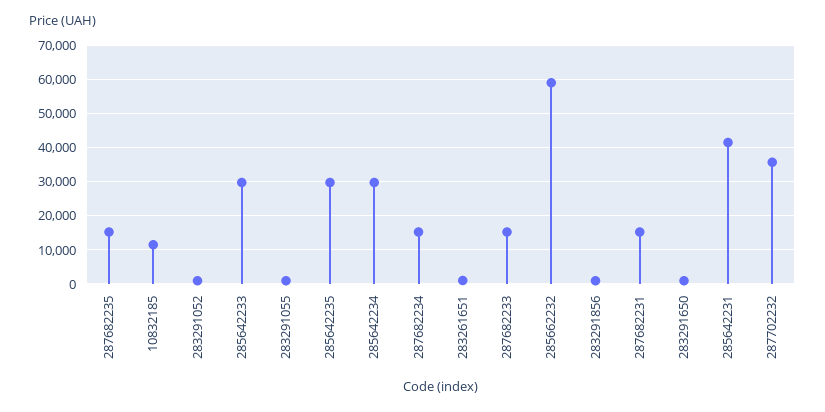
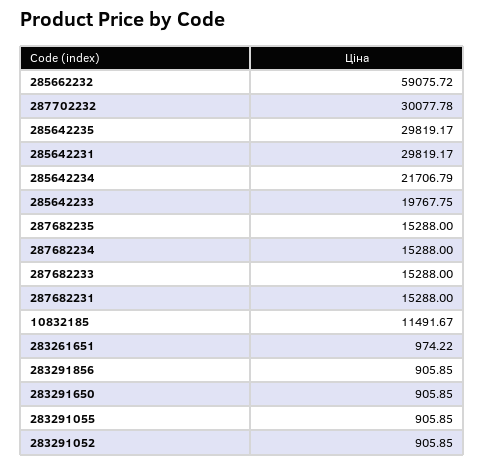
285642233: 30000 -> 19767.75
285642234: 30000 -> 21706.79
285642231: 42000 -> 29819.17
287702232: 36000 -> 30077.78

